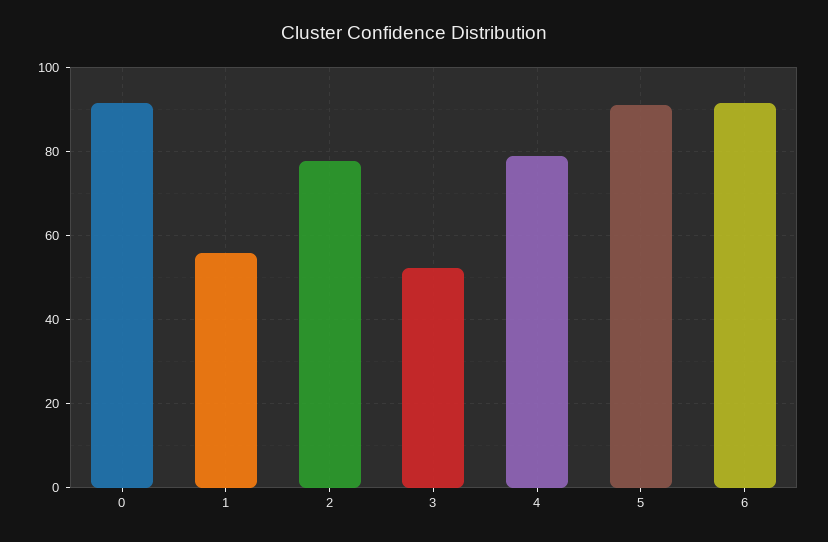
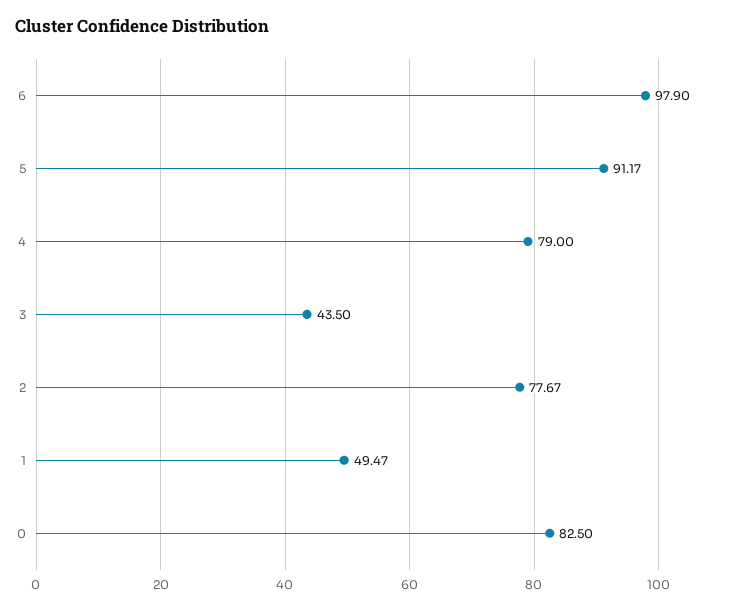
0: 92 -> 82.5
1: 56 -> 49.47
3: 52 -> 43.5
6: 92 -> 97.9

